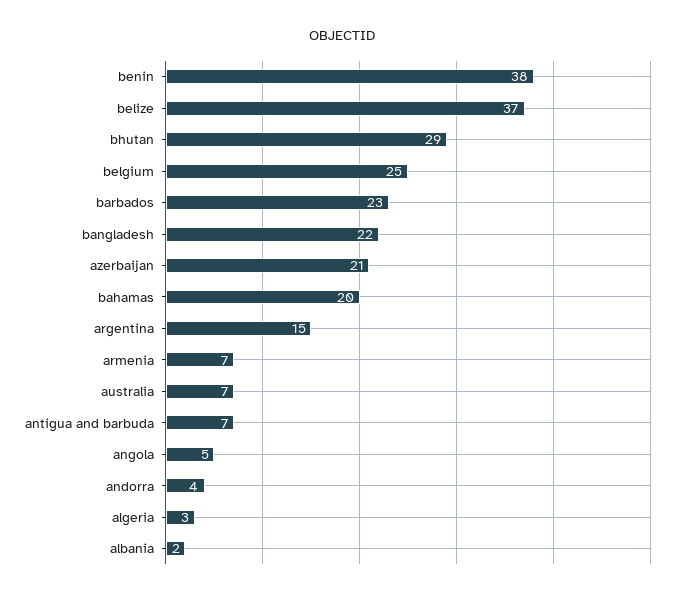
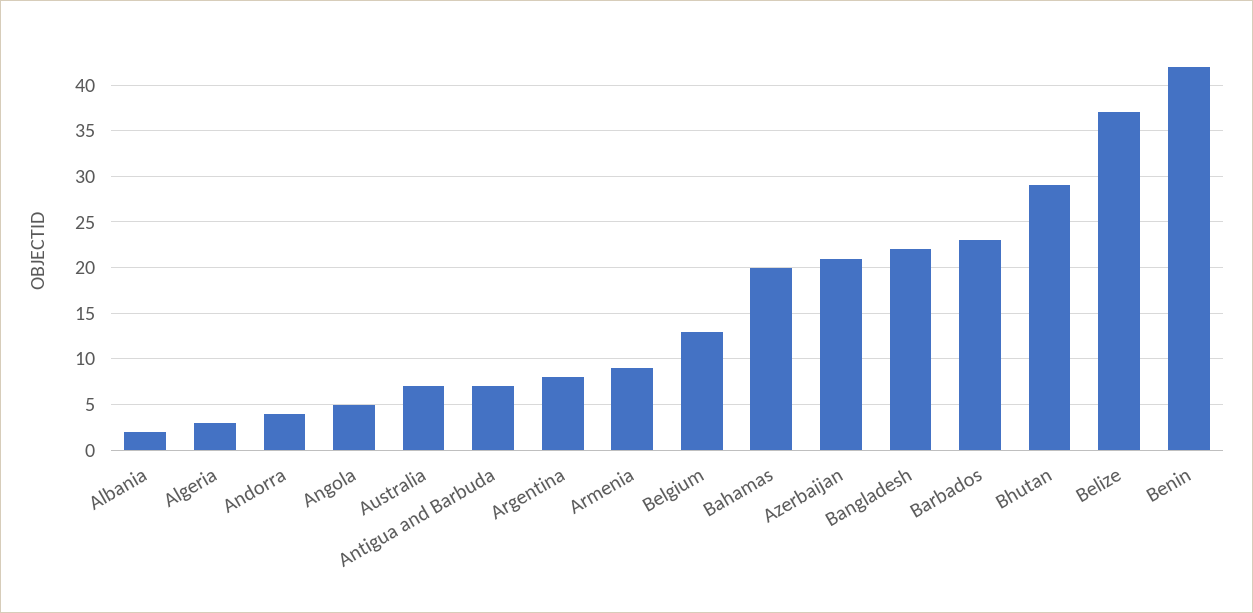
benin: 38 -> 42
belgium: 25 -> 13
argentina: 15 -> 8
armenia: 7 -> 9

